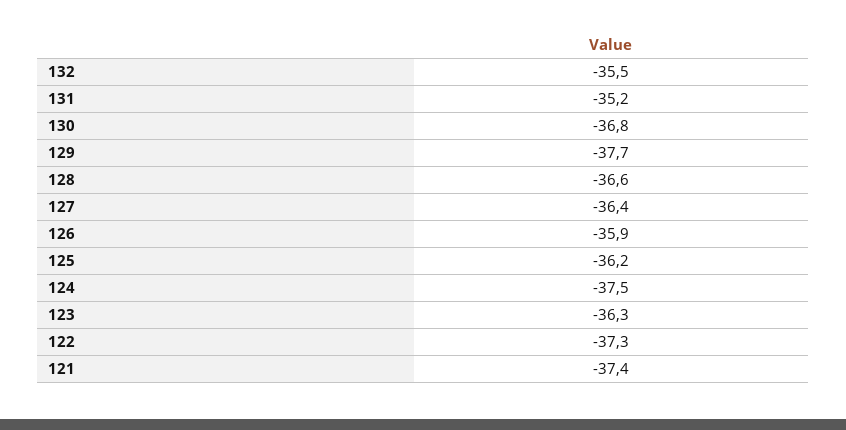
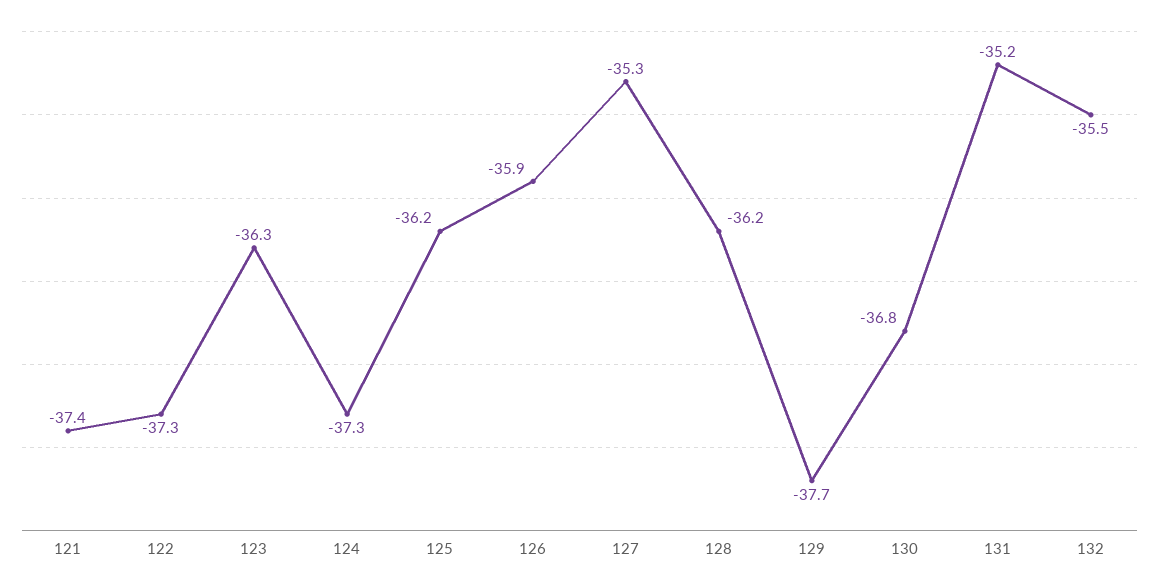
128: -36.6 -> -36.2
127: -36.4 -> -35.3
124: -37.5 -> -37.3

